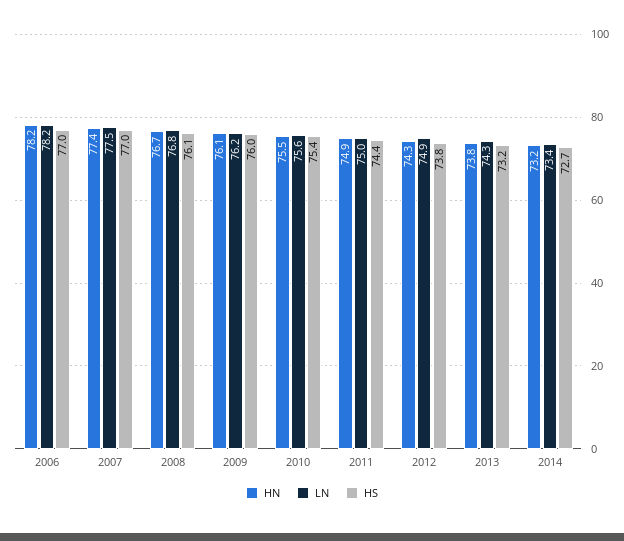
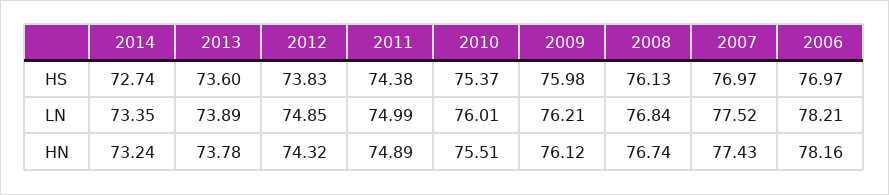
LN, 2010: 75.6 -> 76.01
LN, 2013: 74.3 -> 73.89
HS, 2013: 73.2 -> 73.6

